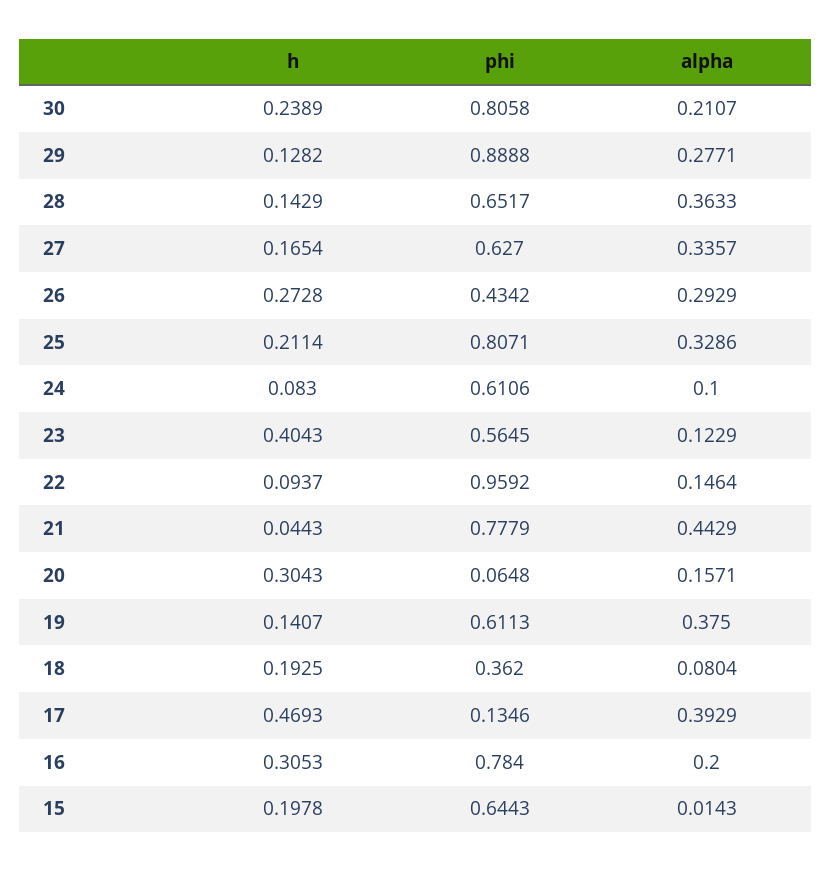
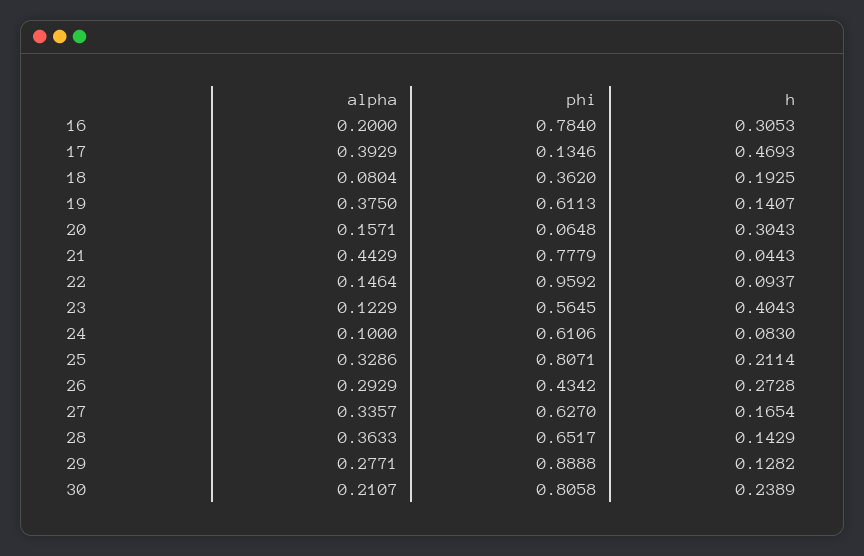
h, 15: 0.1978 -> none
phi, 15: 0.6443 -> none
alpha, 15: 0.0143 -> none

